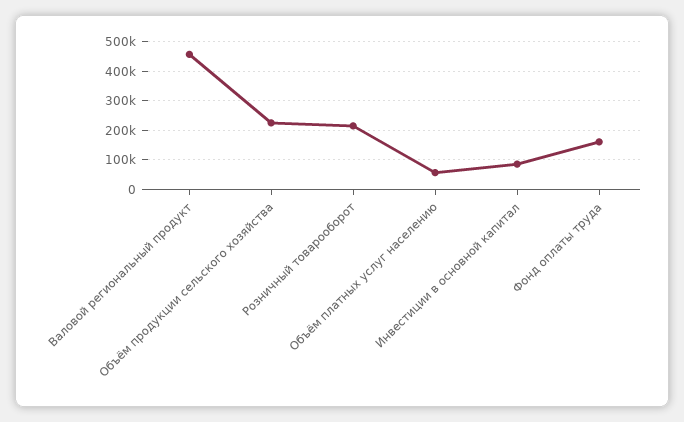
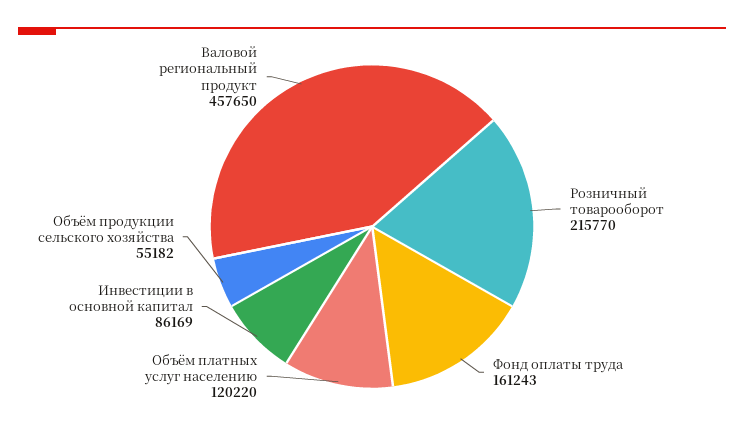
Объём продукции сельского хозяйства: 225000 -> 55182
Объём платных услуг населению: 50000 -> 120220

